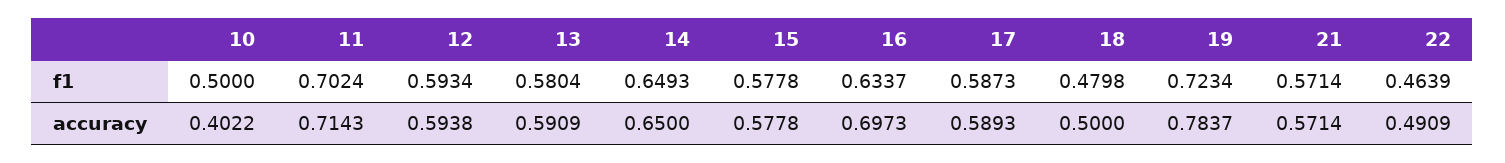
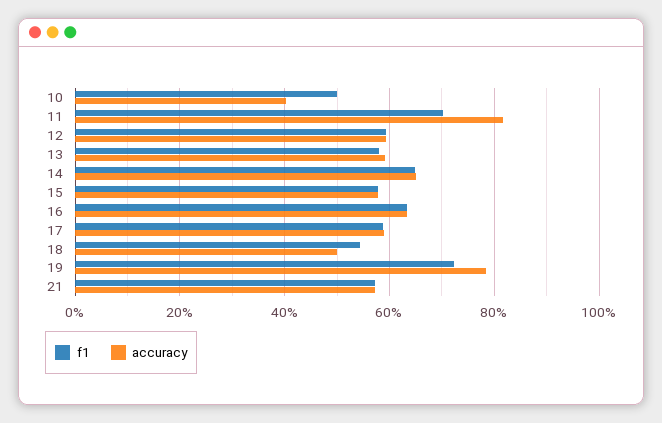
f1, 18: 0.4798 -> 0.54
f1, 22: 0.4639 -> none
accuracy, 11: 0.7143 -> 0.82
accuracy, 16: 0.6973 -> 0.64
accuracy, 22: 0.4909 -> none

